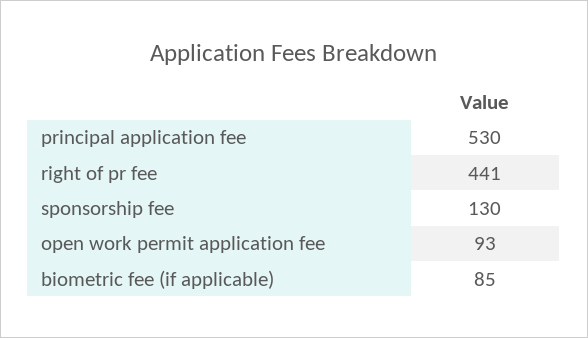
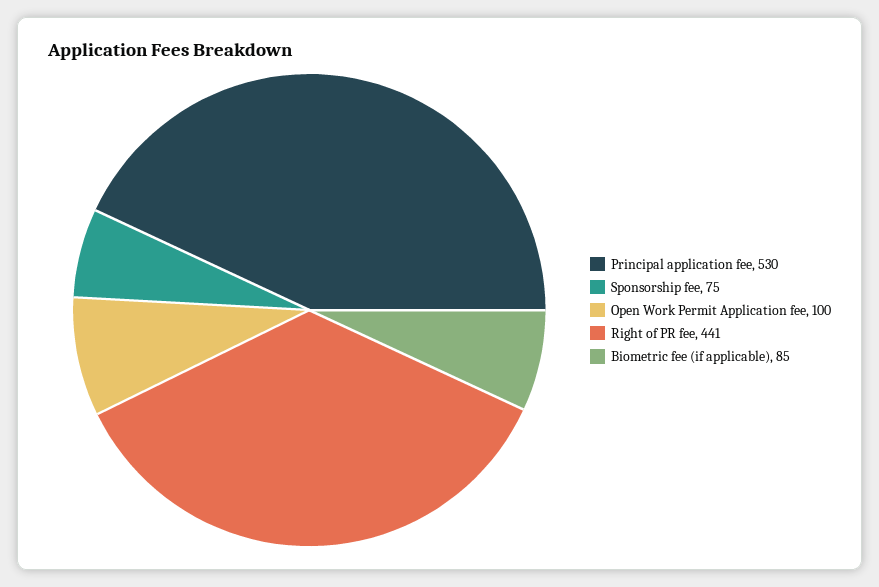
sponsorship fee: 130 -> 75
open work permit application fee: 93 -> 100

